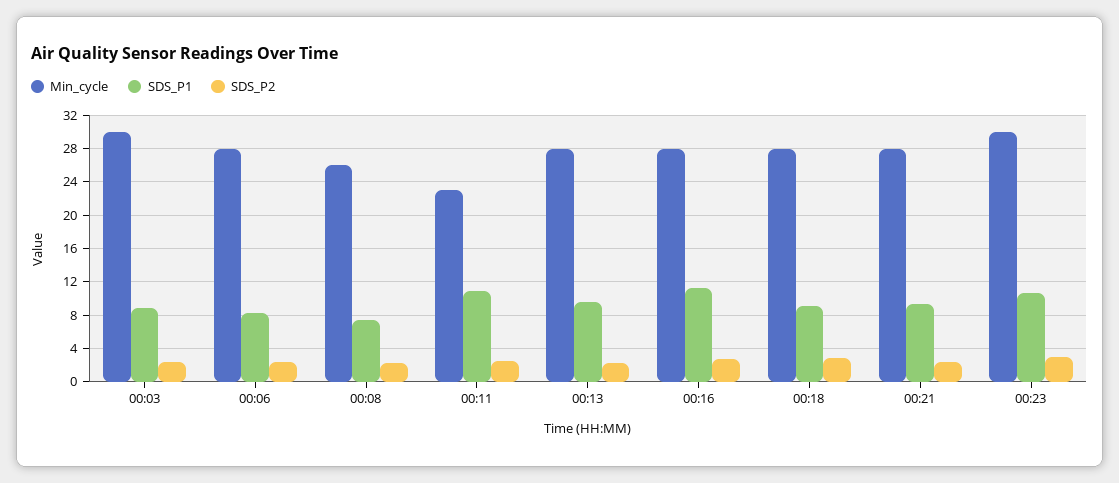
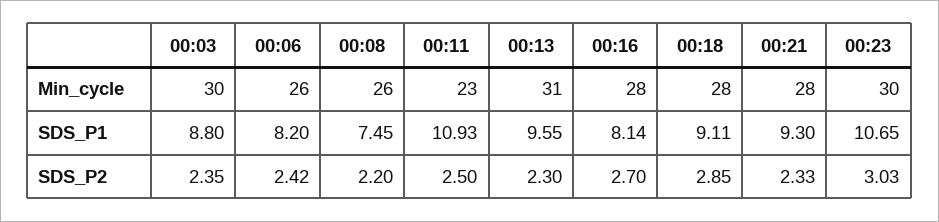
Min_cycle, 00:06: 28 -> 26
Min_cycle, 00:13: 28 -> 31
SDS_P1, 00:16: 11 -> 8.14

